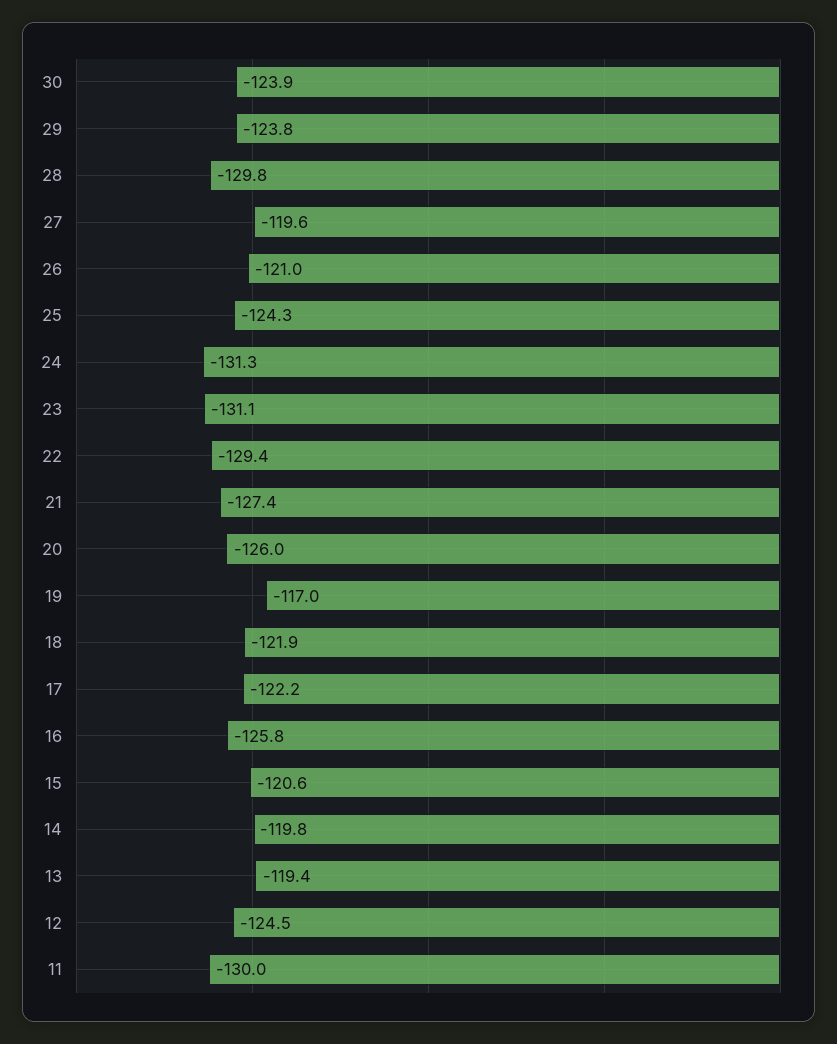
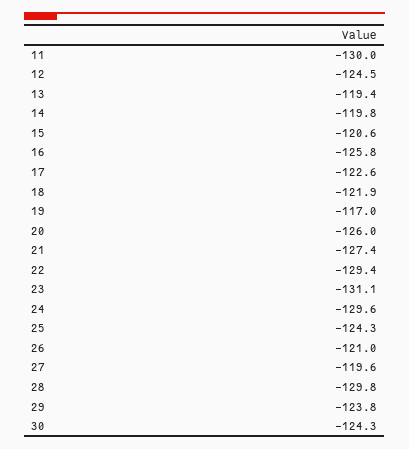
30: -123.9 -> -124.3
24: -131.3 -> -129.6
17: -122.2 -> -122.6

